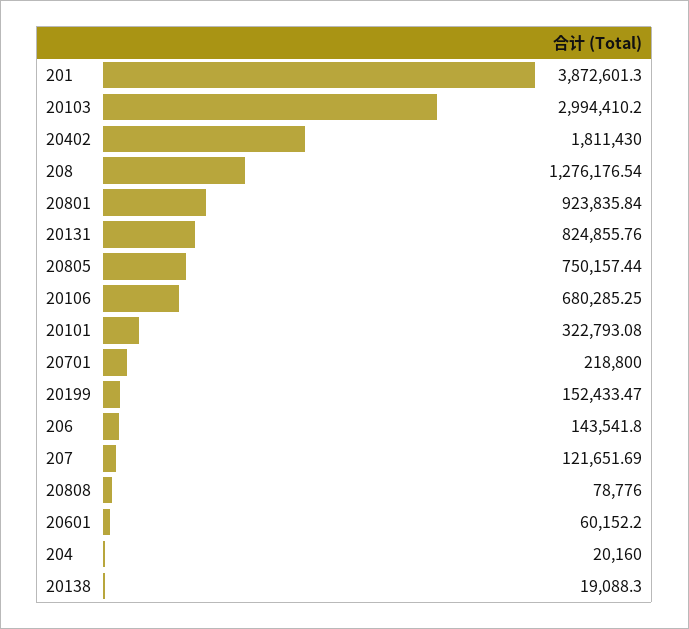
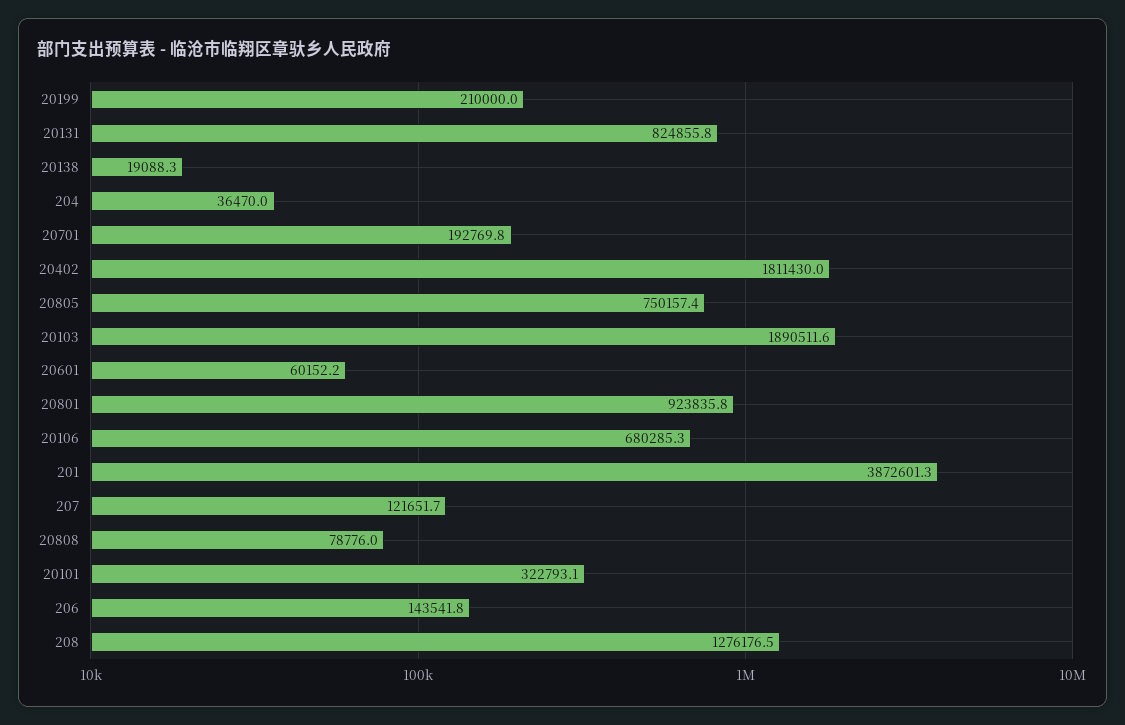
20103: 2994410.2 -> 1890511.6
20701: 218800 -> 192769.8
20199: 152433.47 -> 210000
204: 20160 -> 36470

